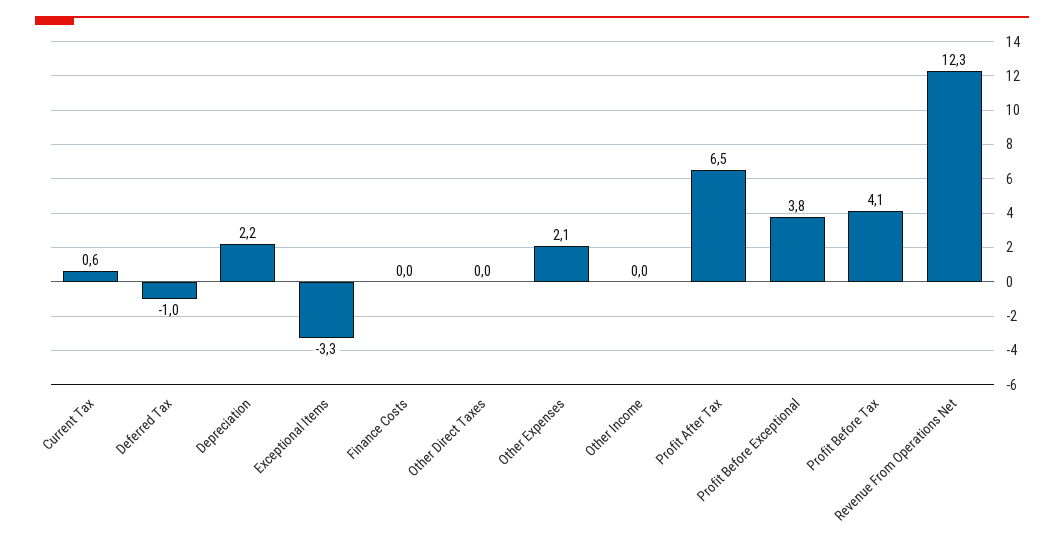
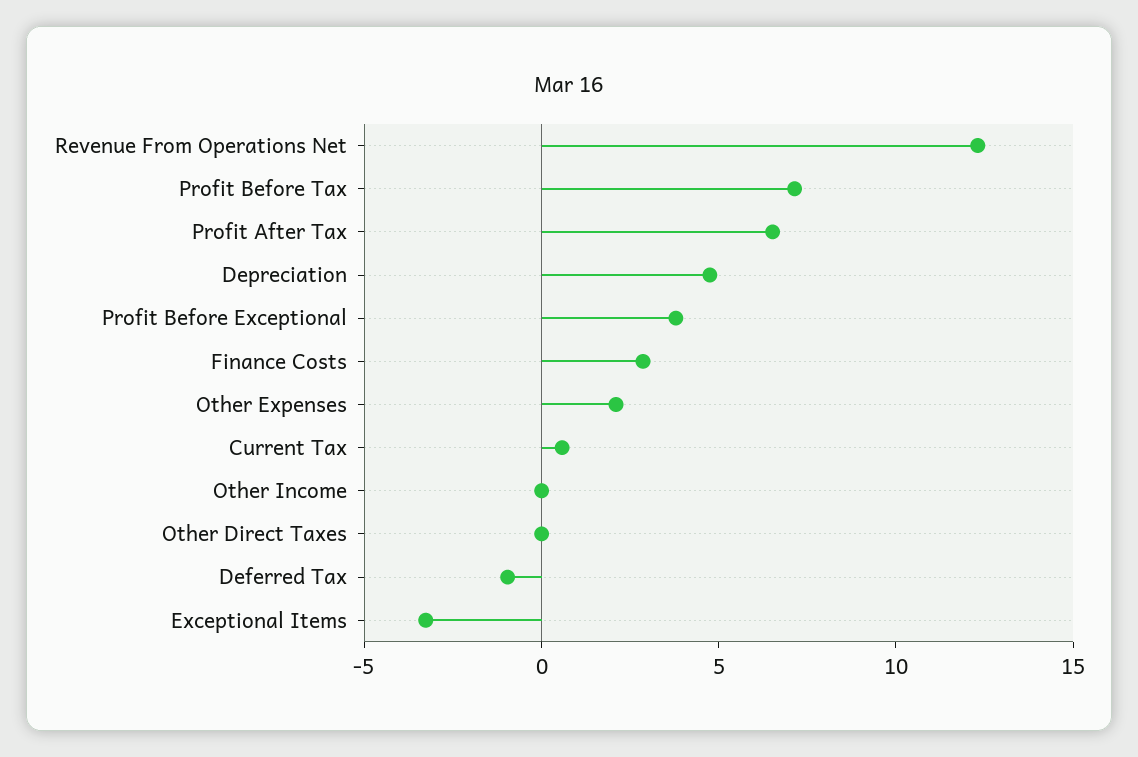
Depreciation: 2.2 -> 5
Finance Costs: 0 -> 3
Profit Before Tax: 4.1 -> 7

